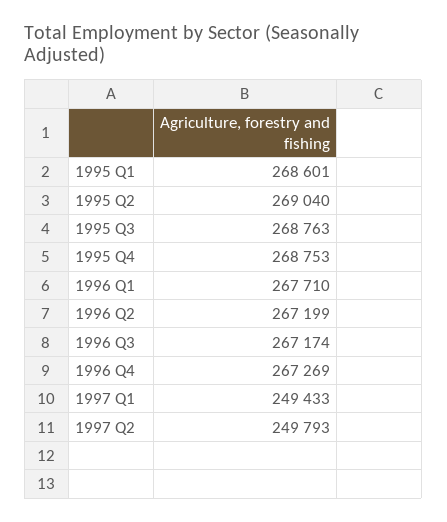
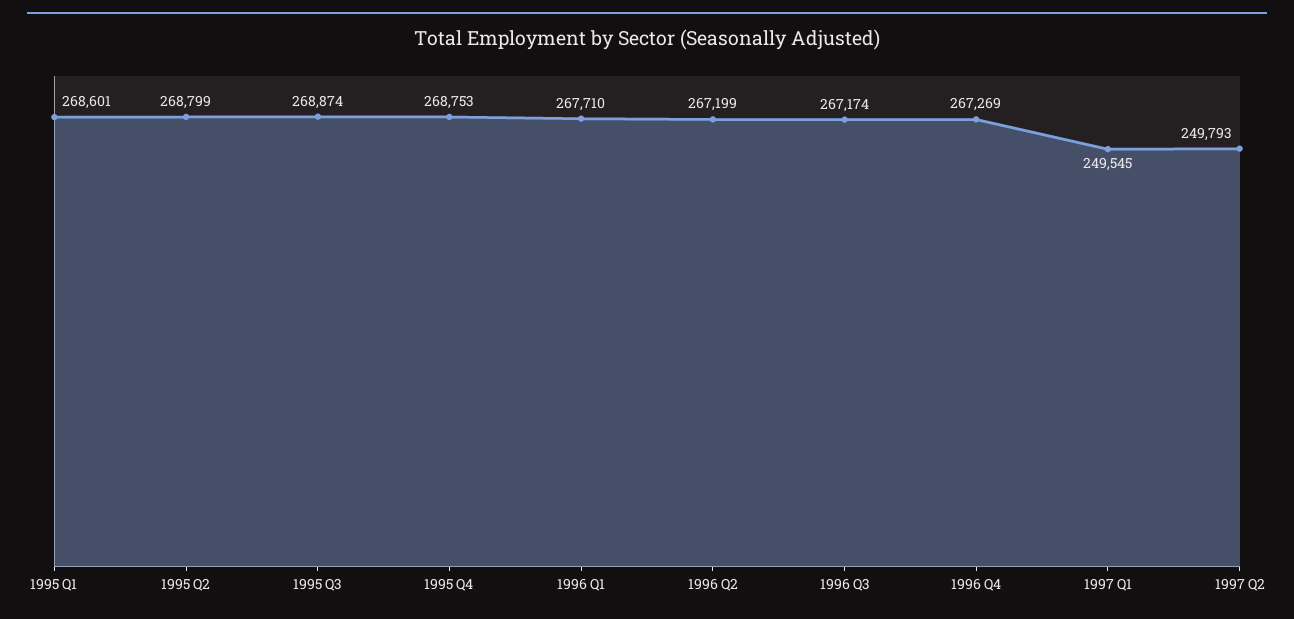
1995 Q2: 269040 -> 268799
1995 Q3: 268763 -> 268874
1997 Q1: 249433 -> 249545

